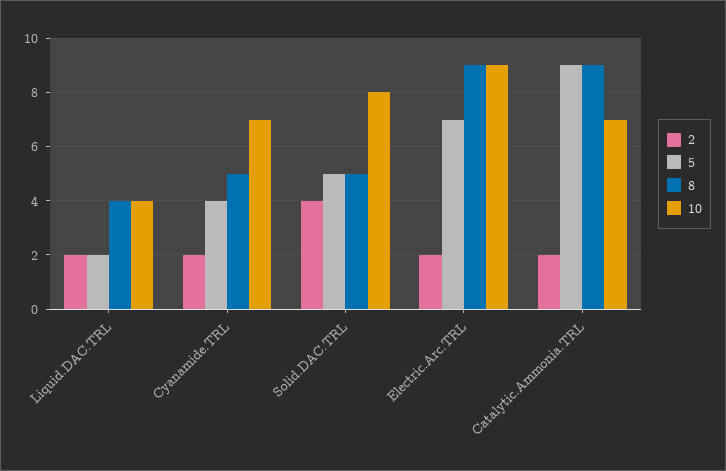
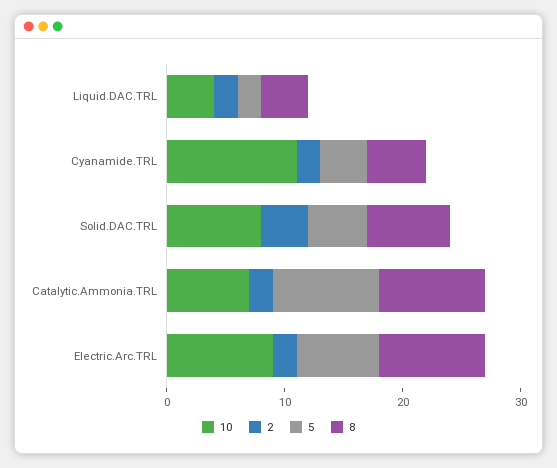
10, Cyanamide.TRL: 7 -> 11
8, Solid.DAC.TRL: 5 -> 7

